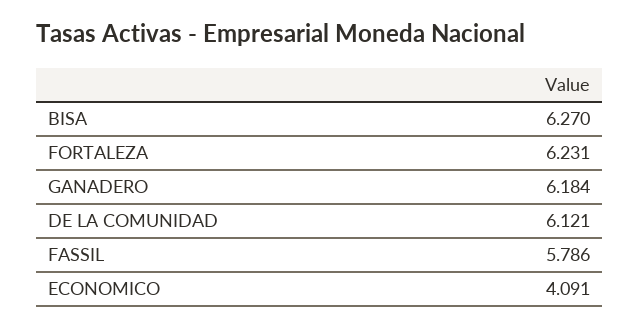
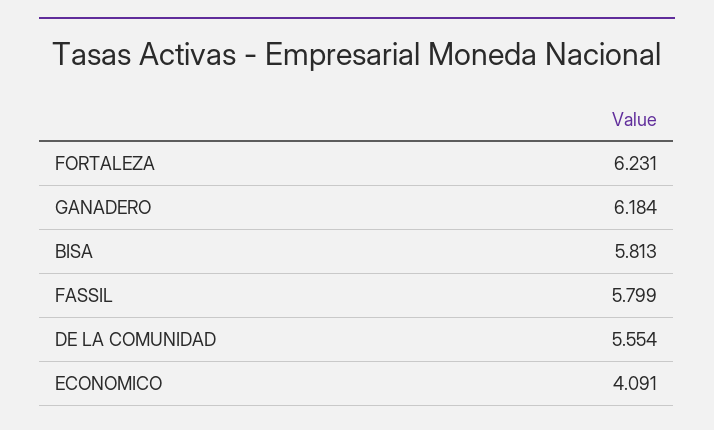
BISA: 6.27 -> 5.813
DE LA COMUNIDAD: 6.121 -> 5.554
FASSIL: 5.786 -> 5.799

